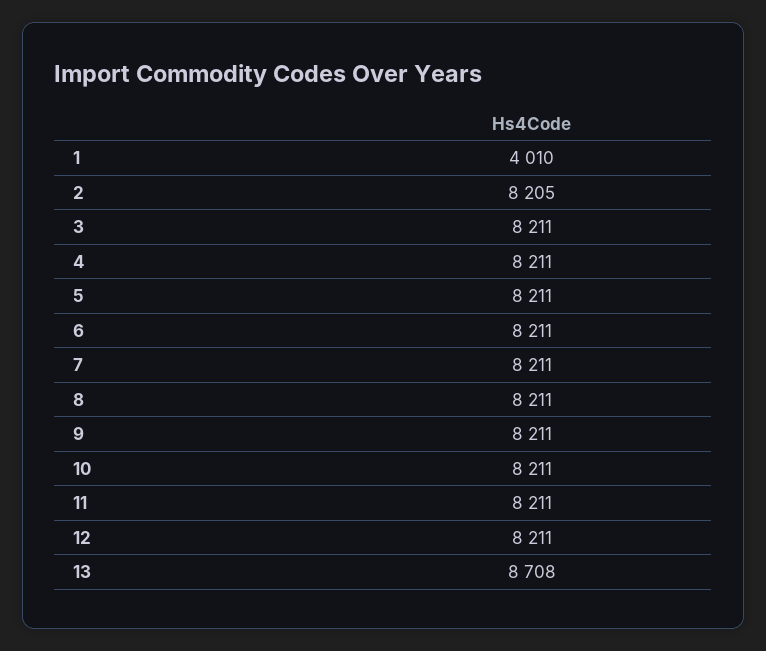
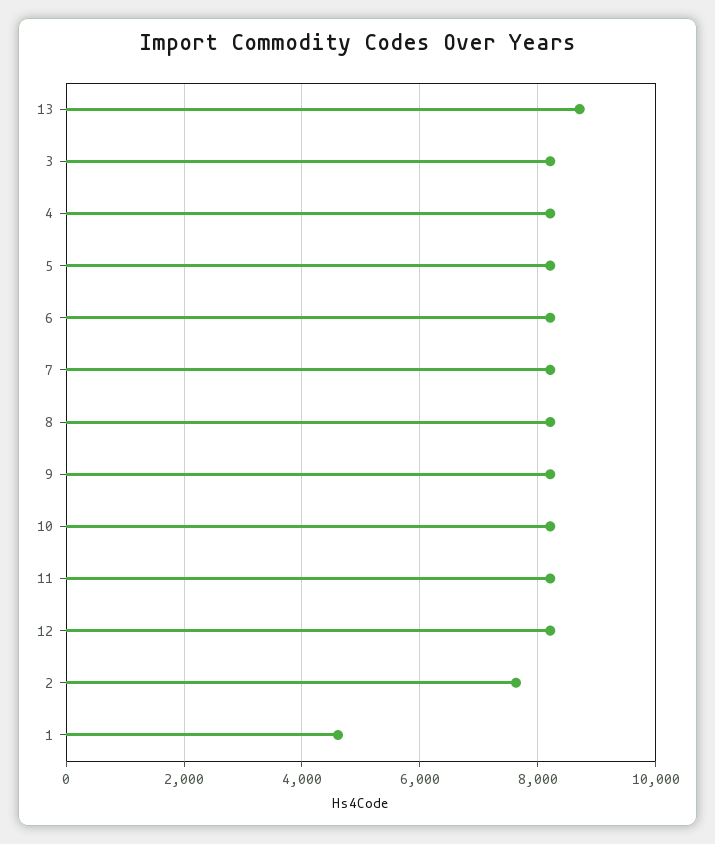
1: 4010 -> 4600
2: 8205 -> 7600

